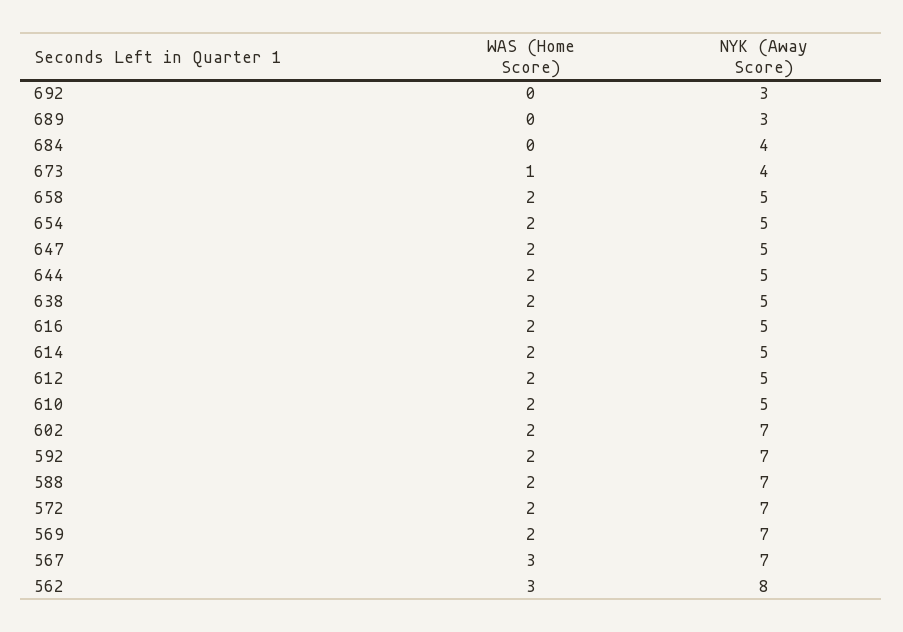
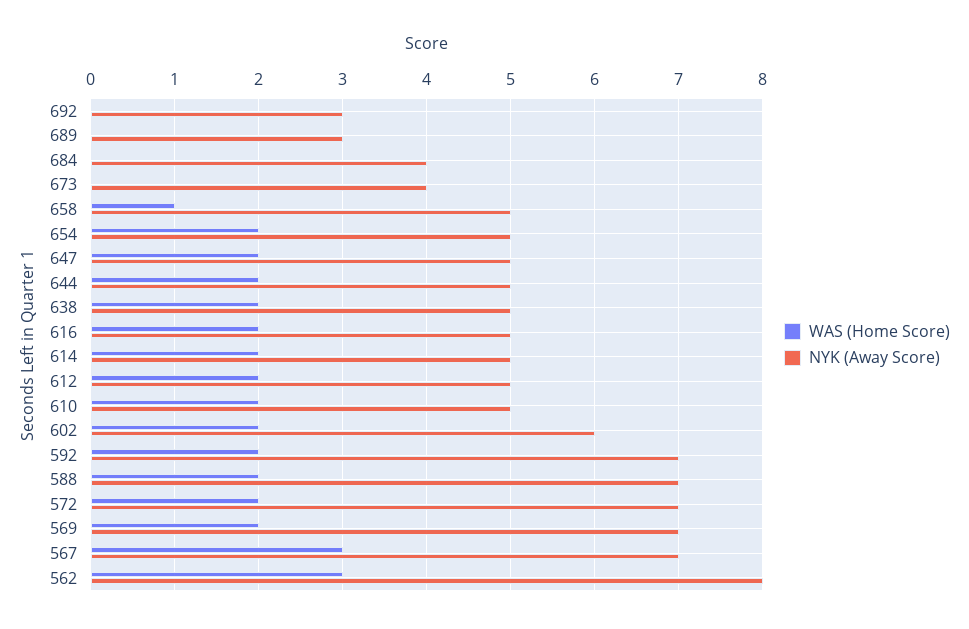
WAS (Home Score), 673: 1 -> 0
WAS (Home Score), 658: 2 -> 1
NYK (Away Score), 602: 7 -> 6

